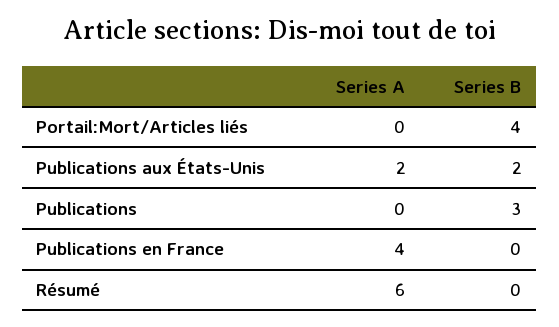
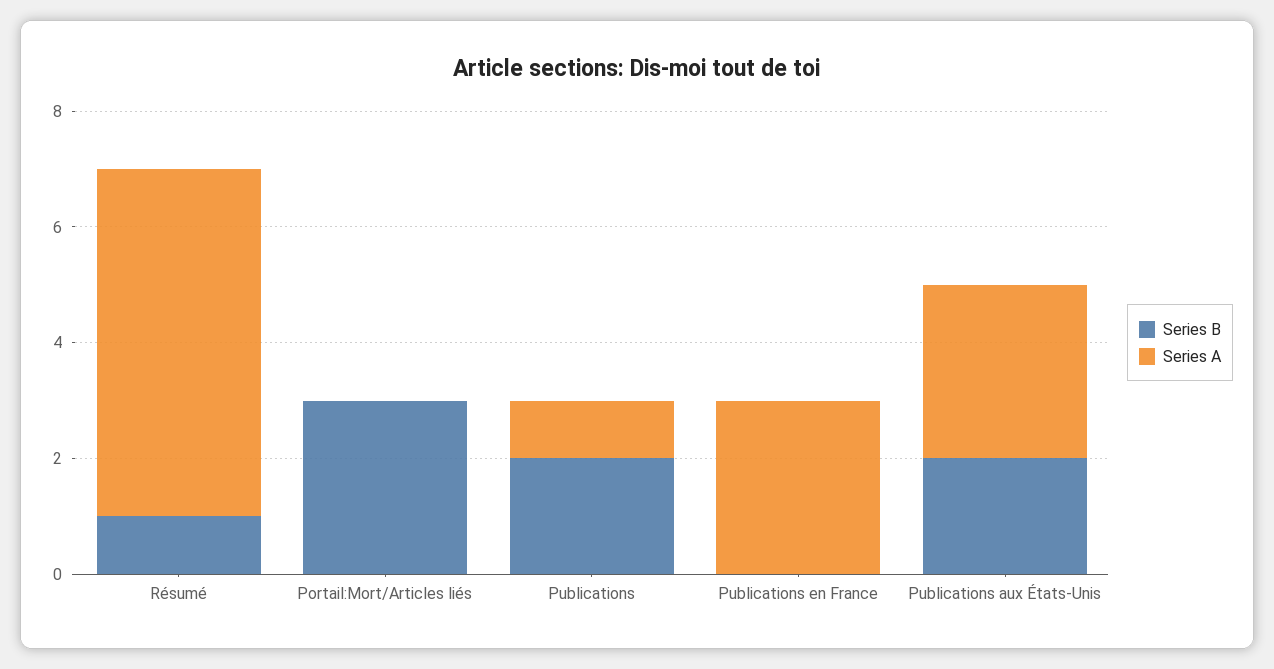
Series B, Portail:Mort/Articles liés: 4 -> 3
Series A, Publications aux États-Unis: 2 -> 3
Series A, Publications: 0 -> 1
Series B, Publications: 3 -> 2
Series A, Publications en France: 4 -> 3
Series B, Résumé: 0 -> 1

